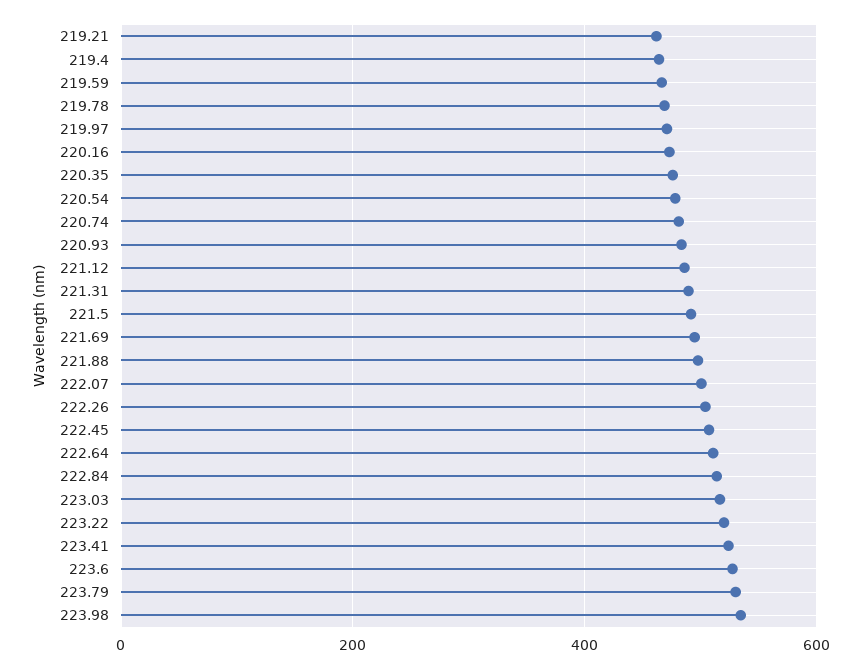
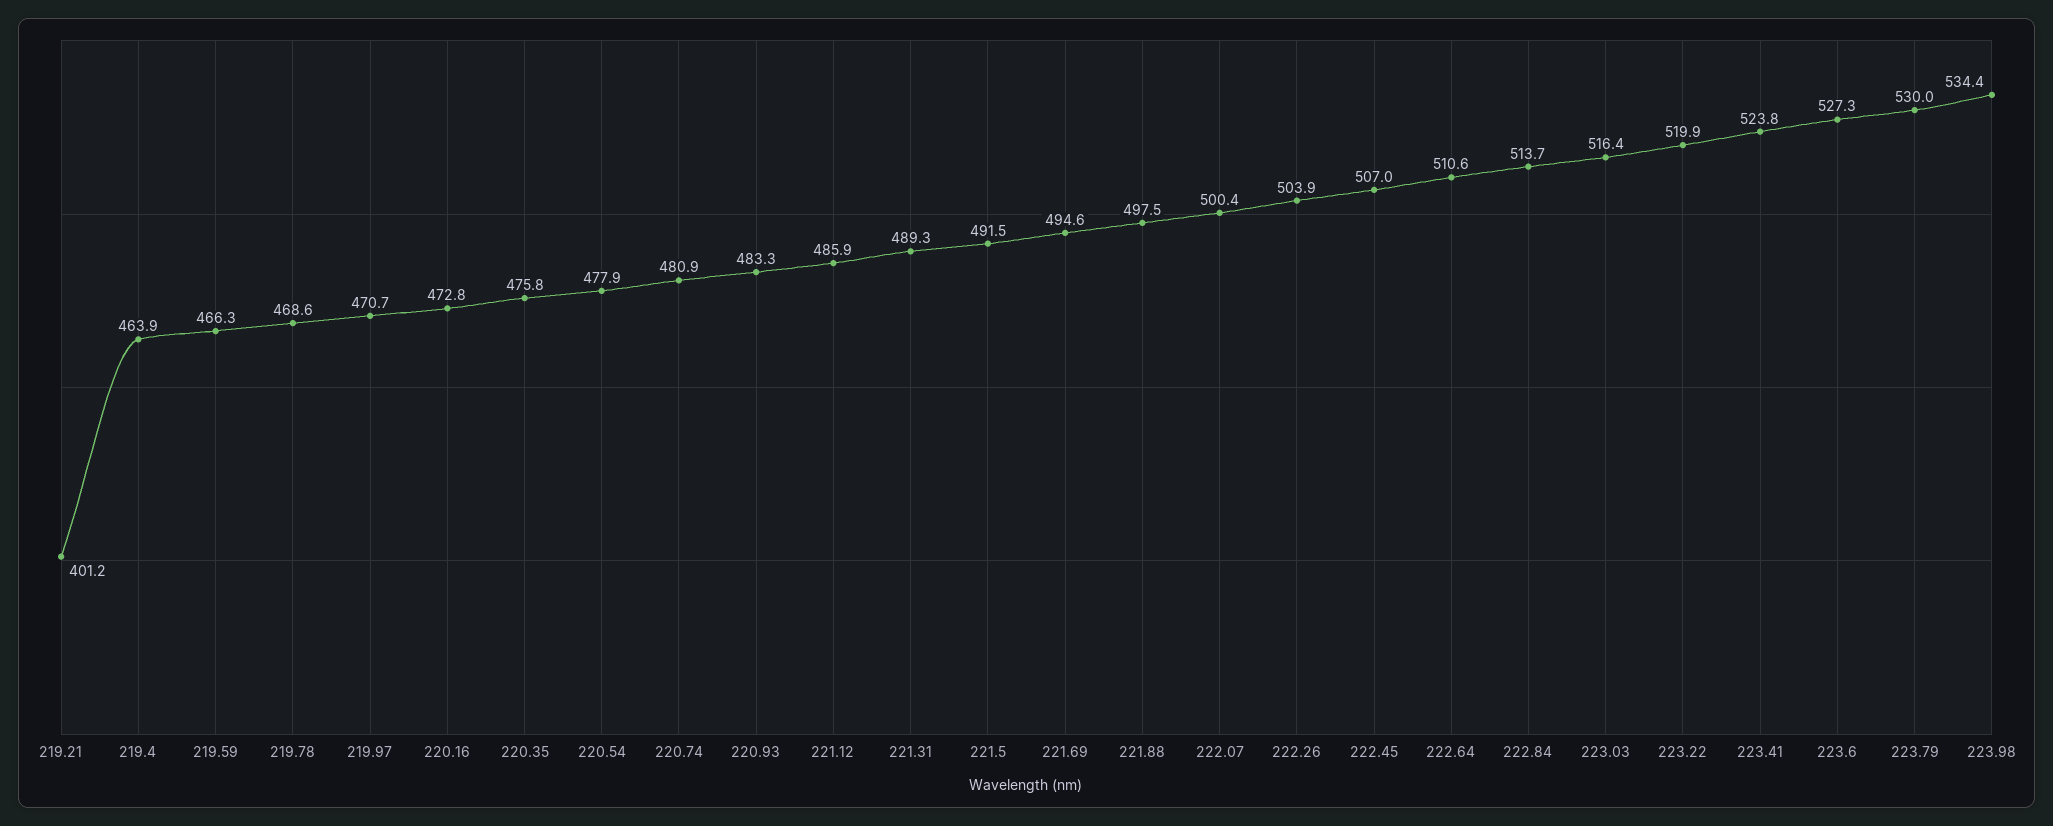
219.21: 460 -> 401.2

